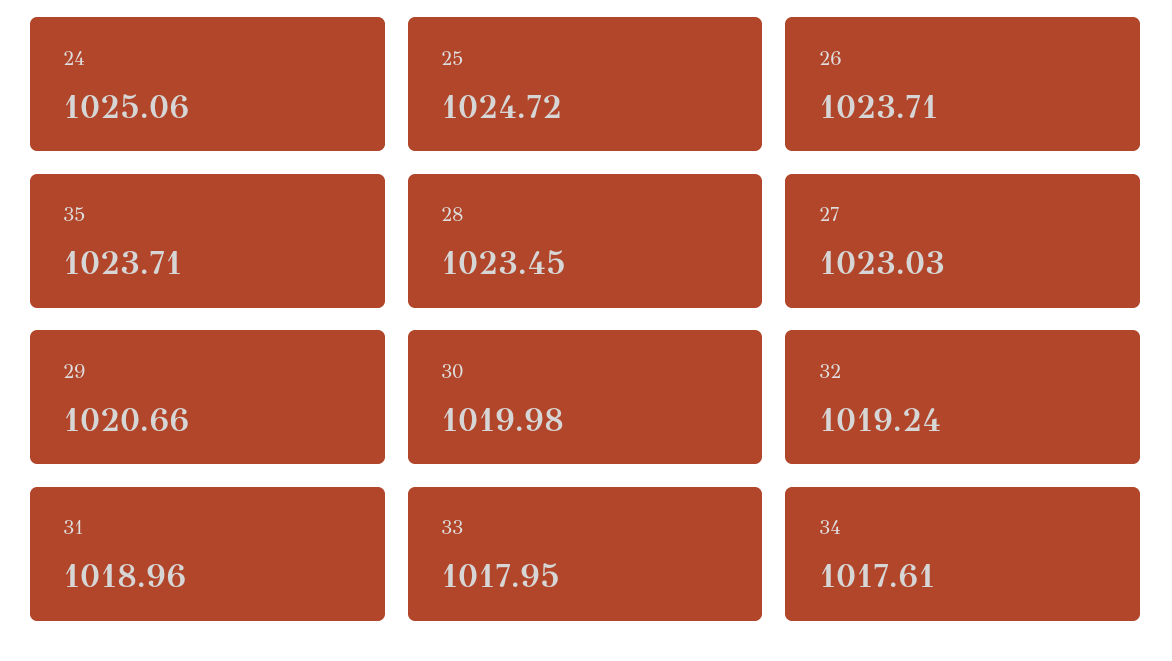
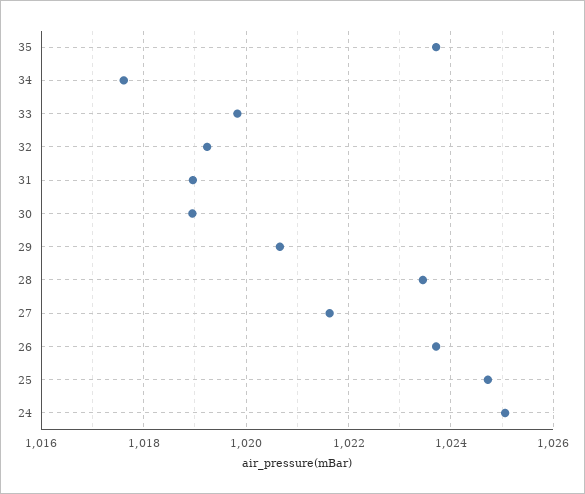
27: 1023.03 -> 1021.6
30: 1019.98 -> 1019
33: 1017.95 -> 1019.8

